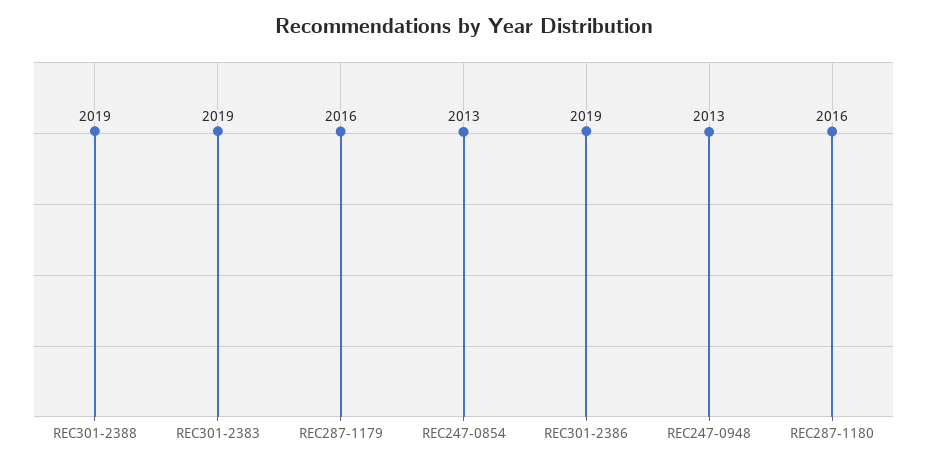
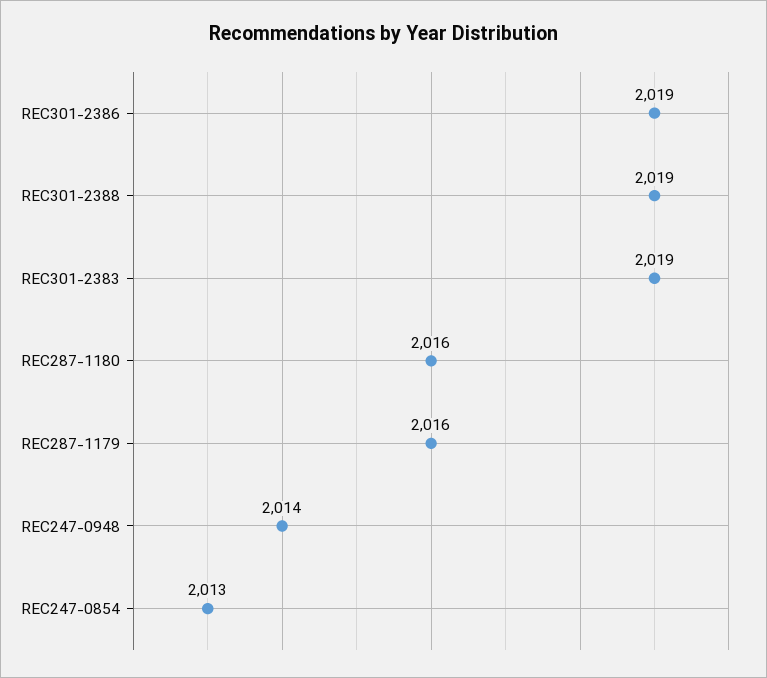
REC247-0948: 2013 -> 2014

